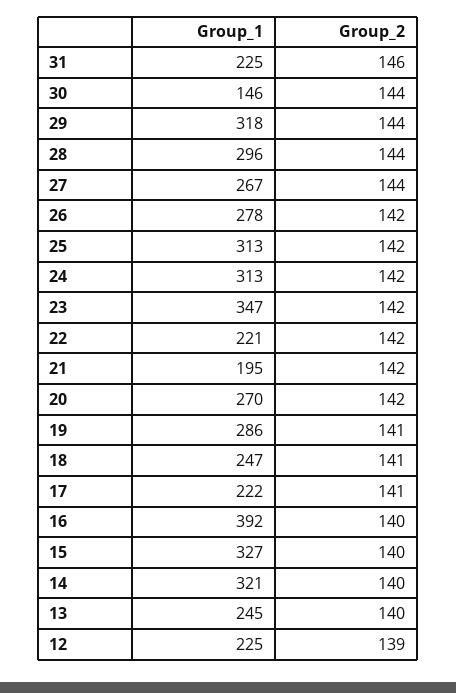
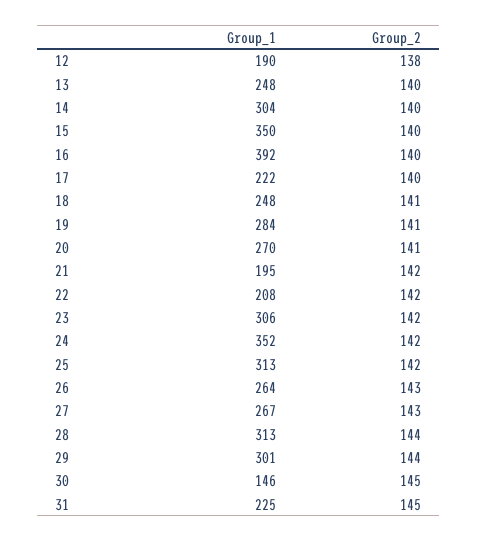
Group_2, 31: 146 -> 145
Group_2, 30: 144 -> 145
Group_1, 29: 318 -> 301
Group_1, 28: 296 -> 313
Group_2, 27: 144 -> 143
Group_1, 26: 278 -> 264
Group_2, 26: 142 -> 143
Group_1, 24: 313 -> 352
Group_1, 23: 347 -> 306
Group_1, 22: 221 -> 208
Group_2, 20: 142 -> 141
Group_1, 19: 286 -> 284
Group_1, 18: 247 -> 248
Group_2, 17: 141 -> 140
Group_1, 15: 327 -> 350
Group_1, 14: 321 -> 304
Group_1, 13: 245 -> 248
Group_1, 12: 225 -> 190
Group_2, 12: 139 -> 138

